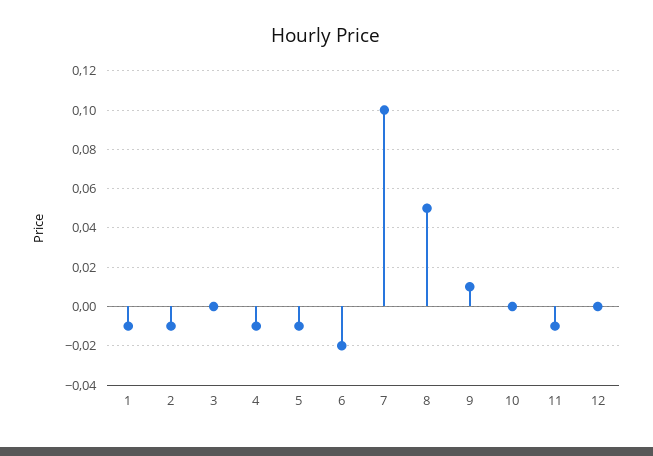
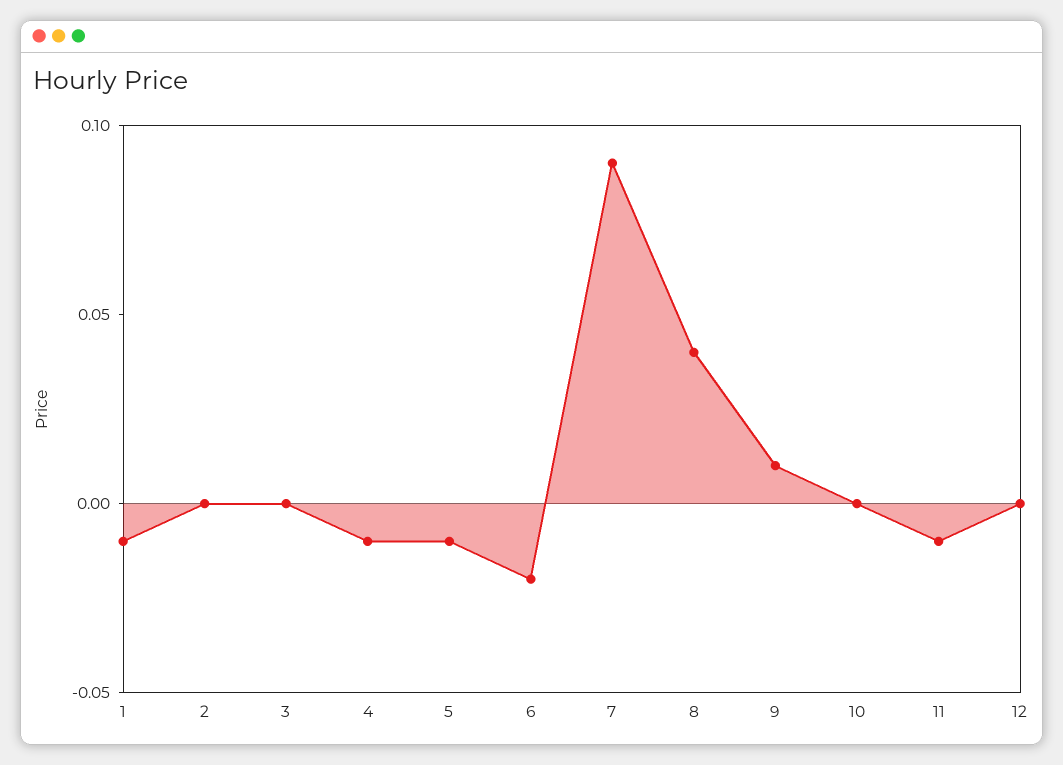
2: -0.01 -> 0
7: 0.1 -> 0.09
8: 0.05 -> 0.04

